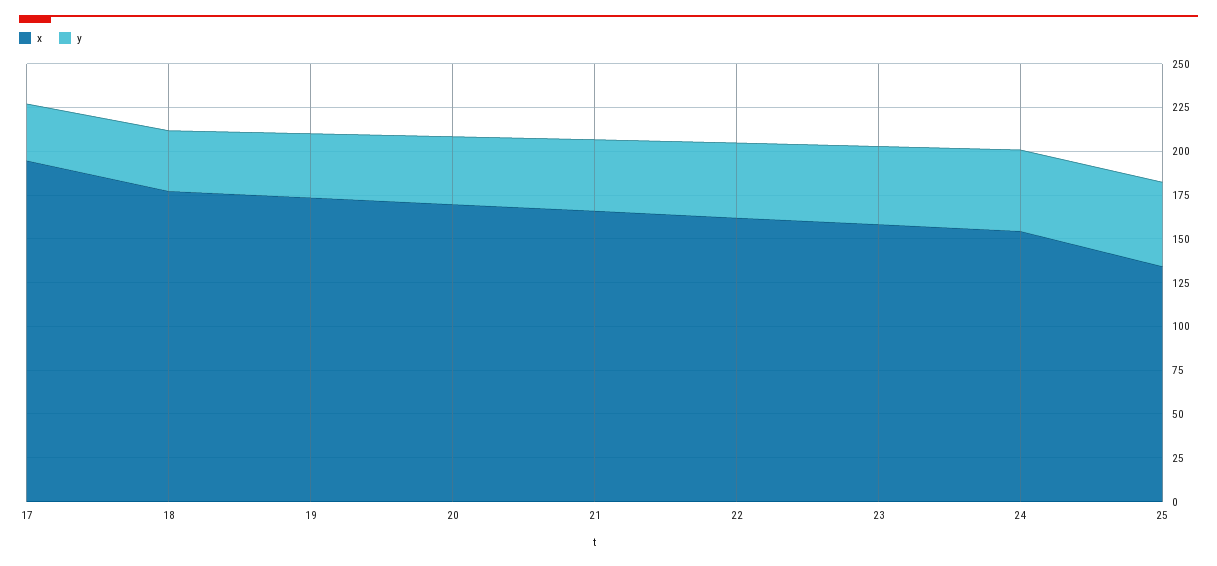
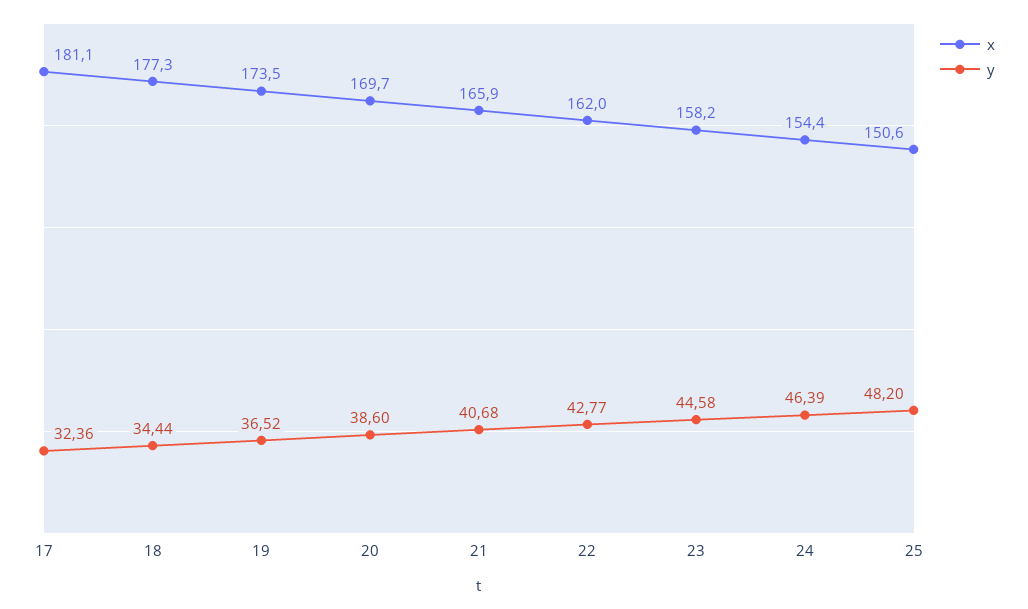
x, 17: 195 -> 181.1
x, 25: 135 -> 150.6

